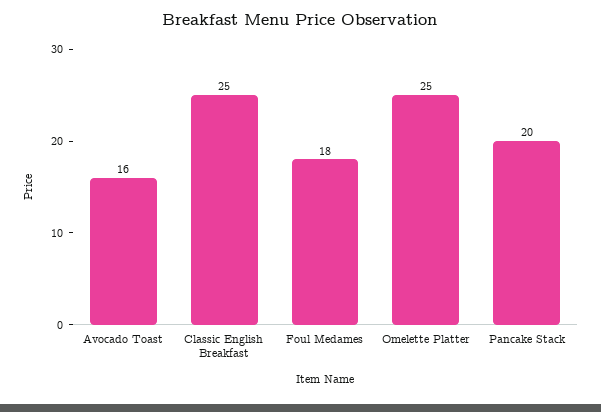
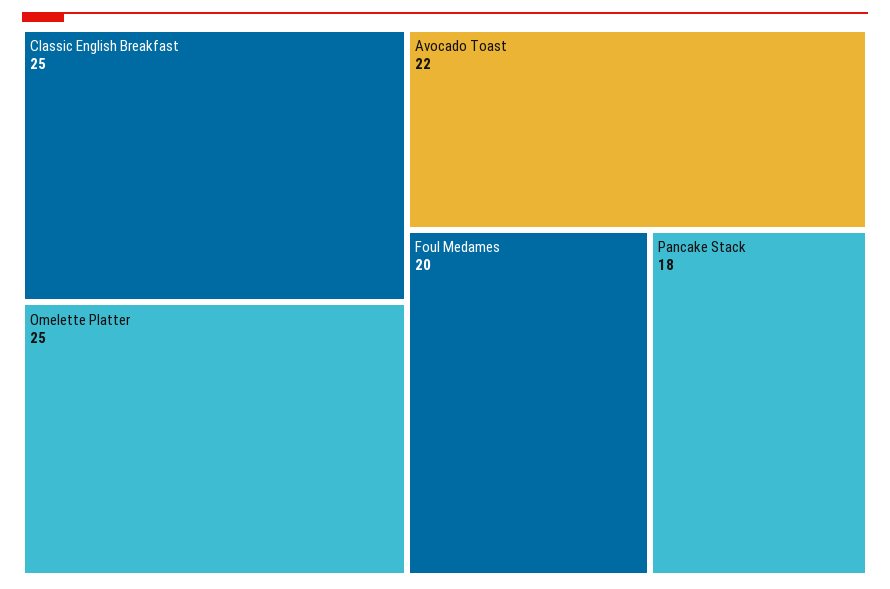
Avocado Toast: 16 -> 22
Foul Medames: 18 -> 20
Pancake Stack: 20 -> 18

